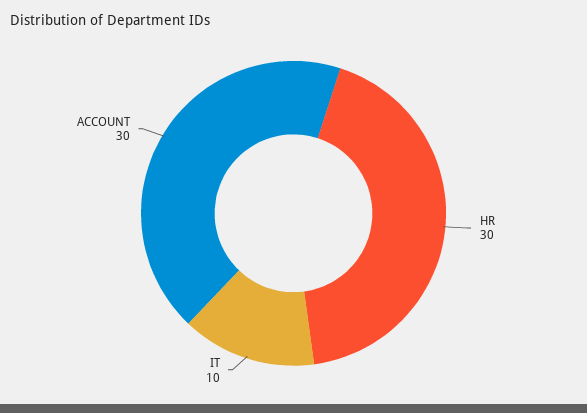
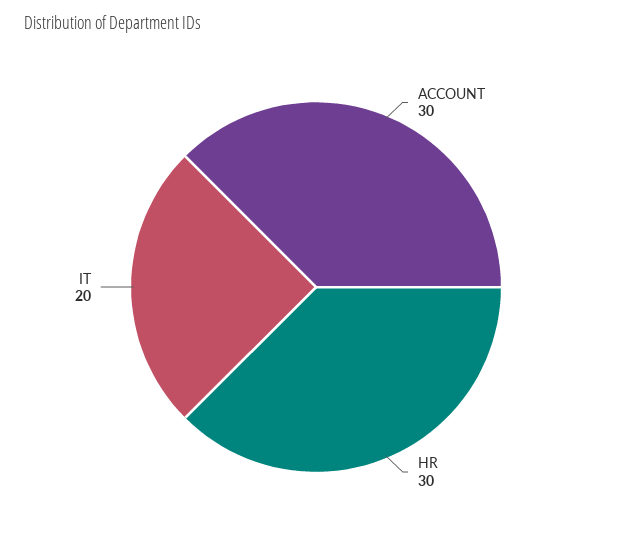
IT: 10 -> 20

